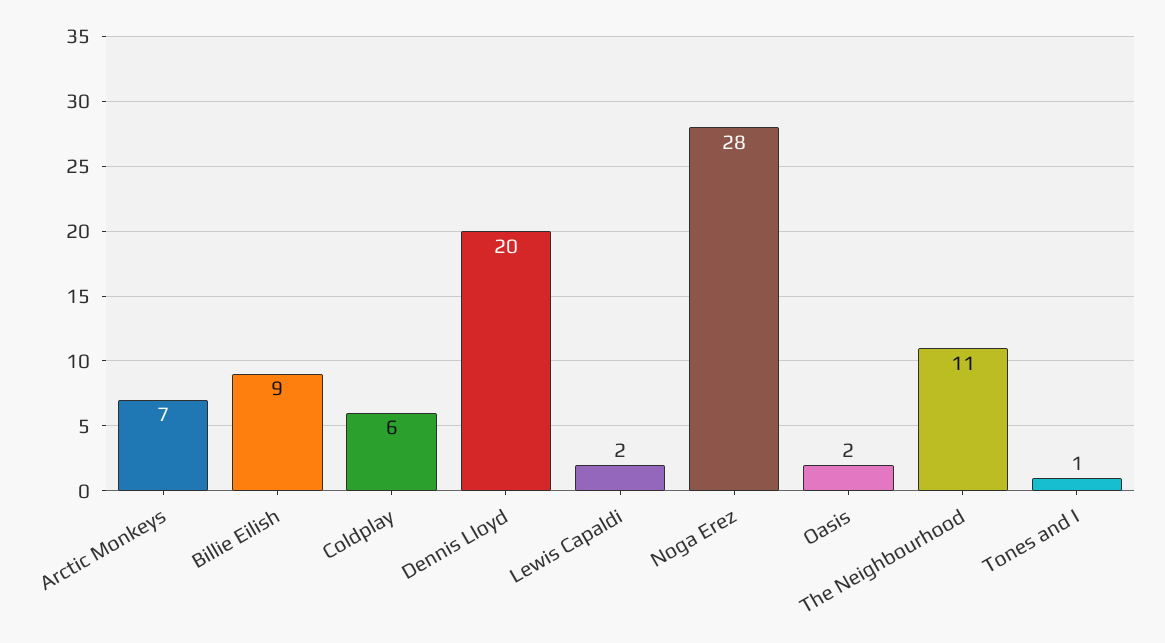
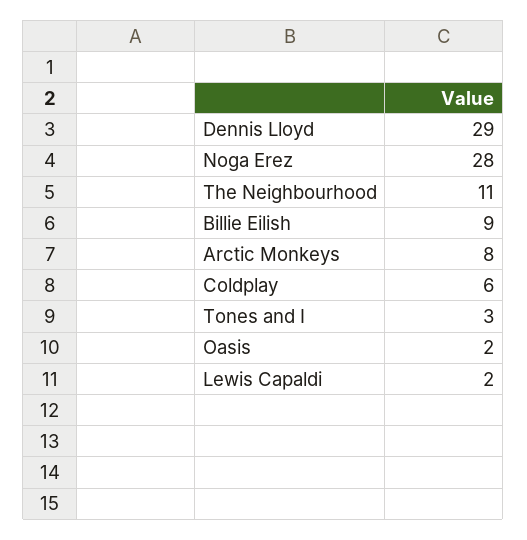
Arctic Monkeys: 7 -> 8
Dennis Lloyd: 20 -> 29
Tones and I: 1 -> 3

